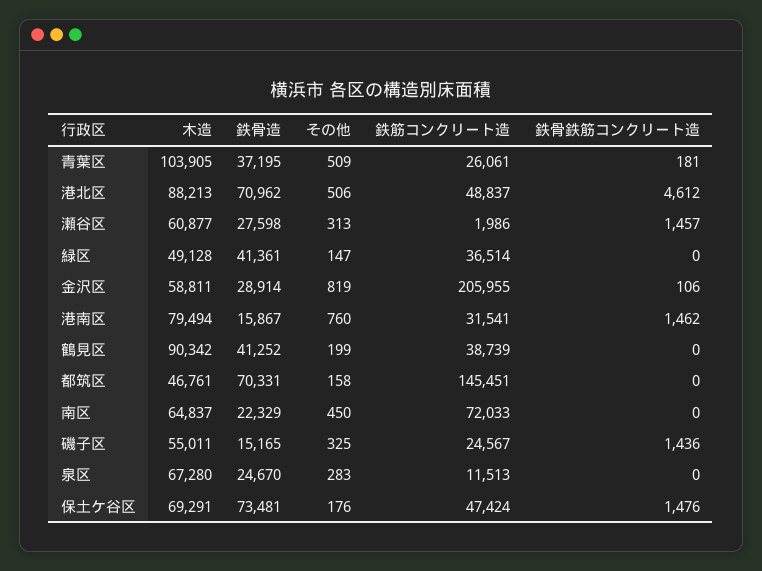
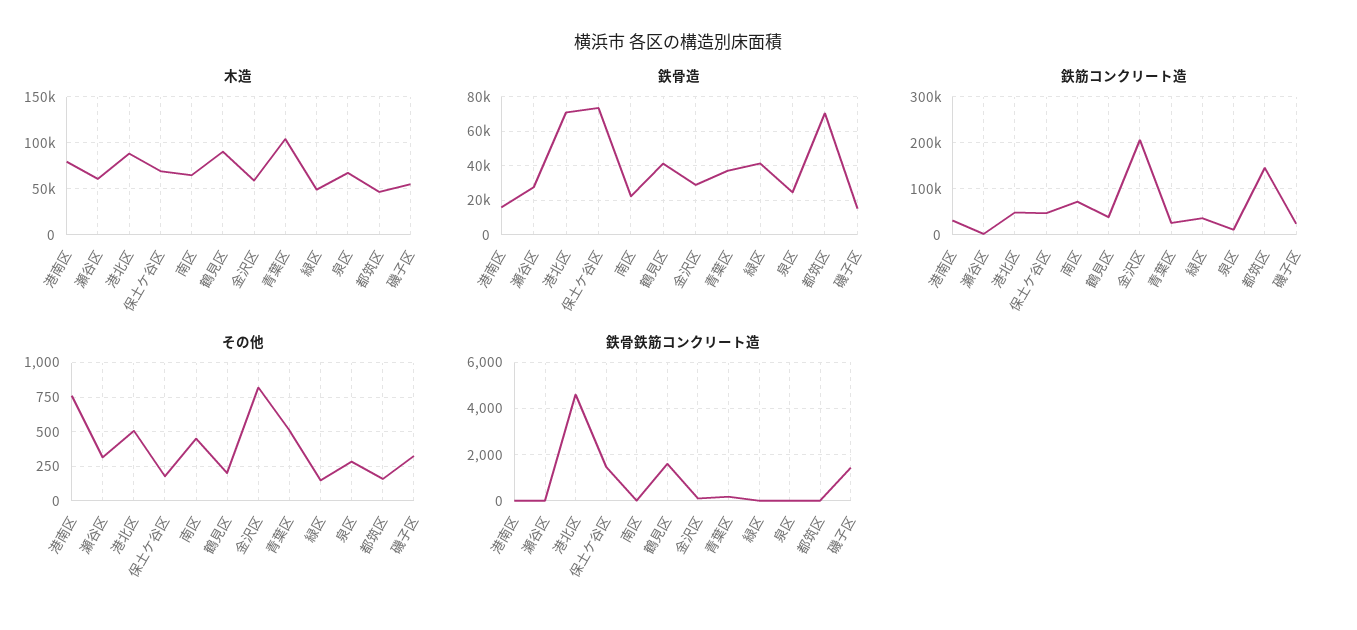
鉄骨鉄筋コンクリート造, 瀬谷区: 1457 -> 0
鉄骨鉄筋コンクリート造, 港南区: 1462 -> 0
鉄骨鉄筋コンクリート造, 鶴見区: 0 -> 1500

